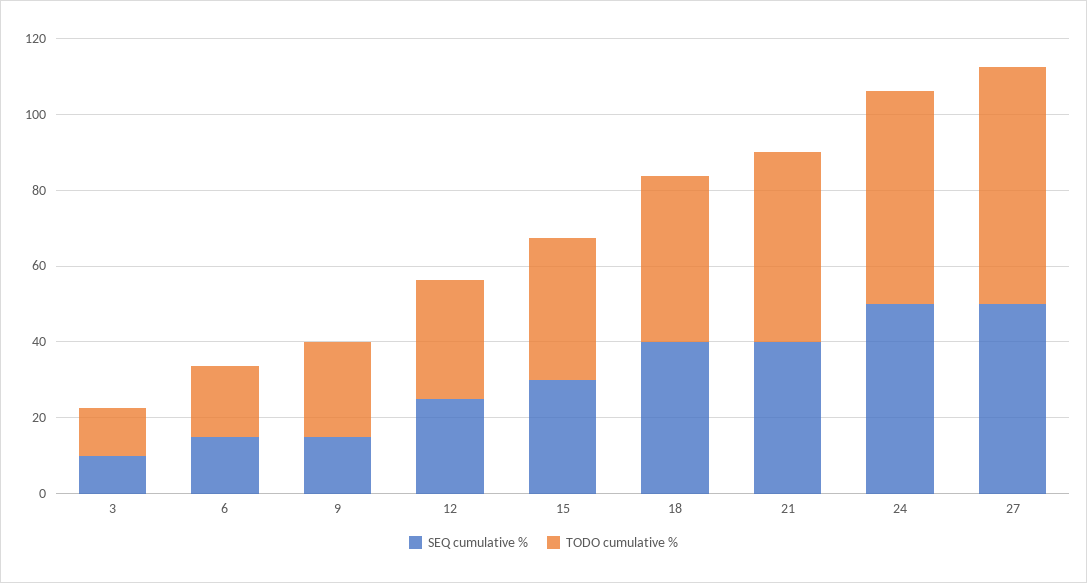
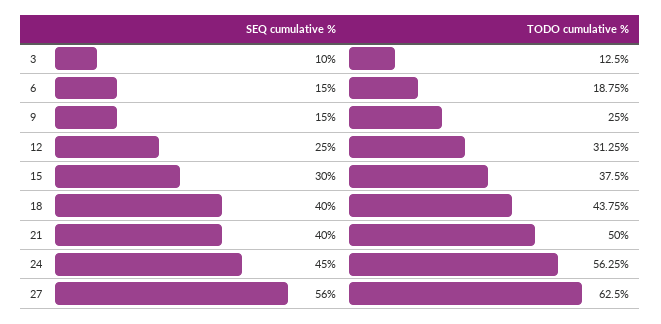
SEQ cumulative %, 24: 50 -> 45
SEQ cumulative %, 27: 50 -> 56

